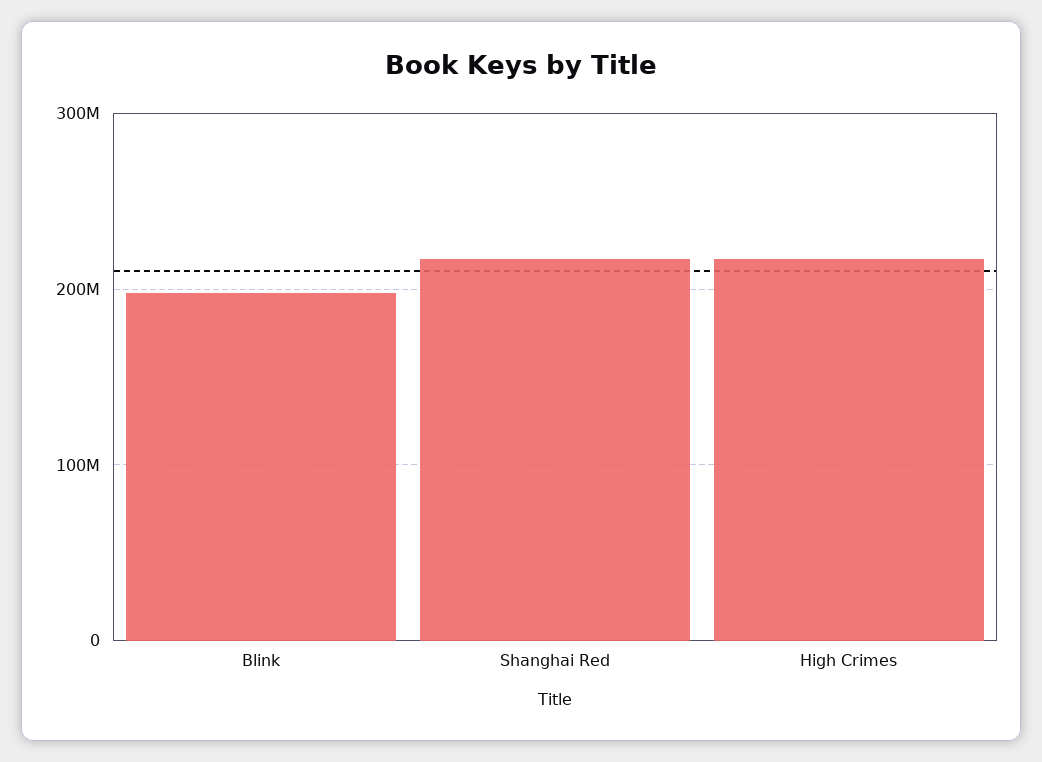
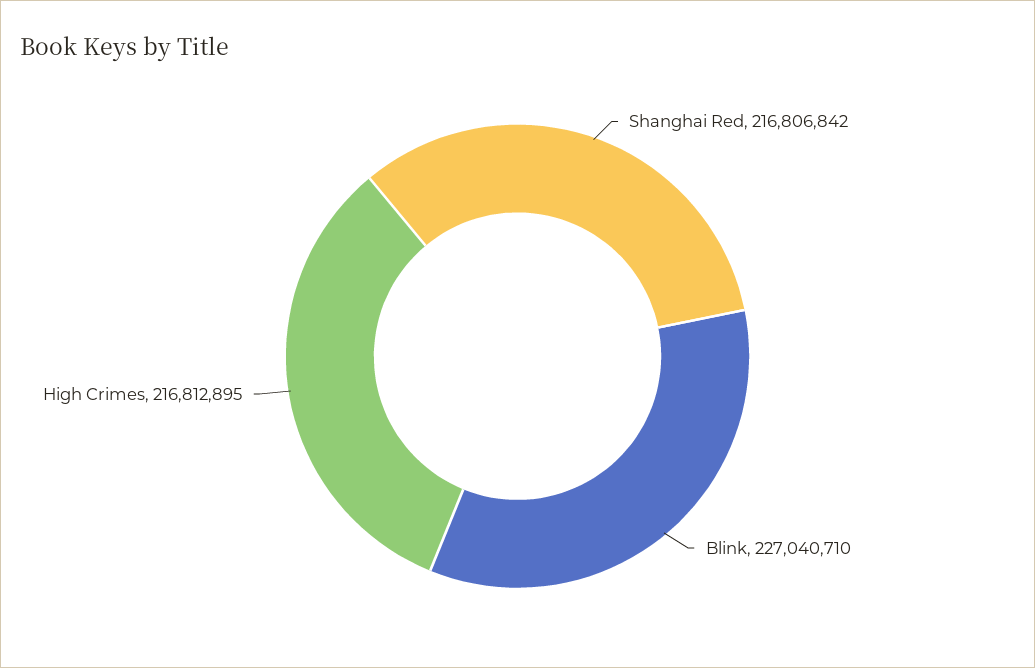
Blink: 200000000 -> 227040710

